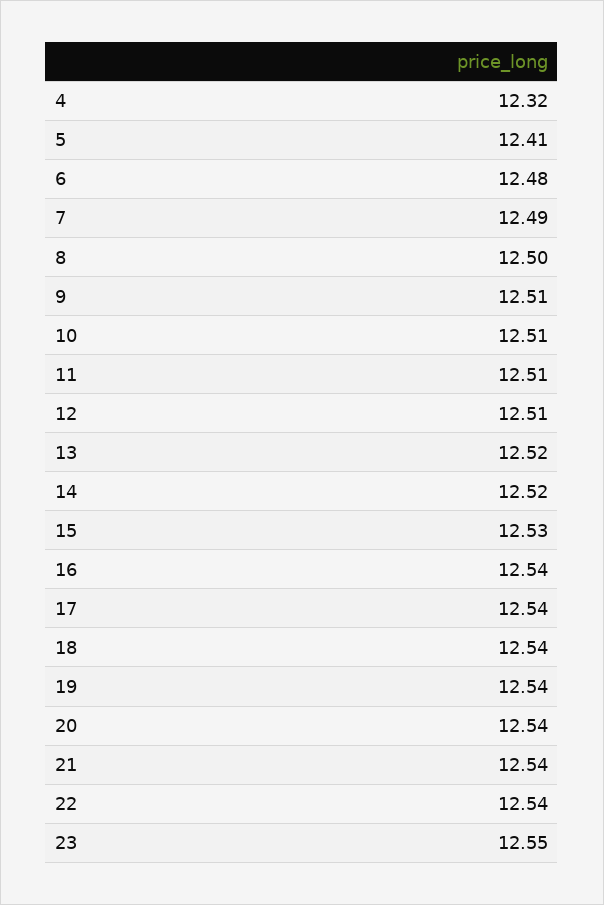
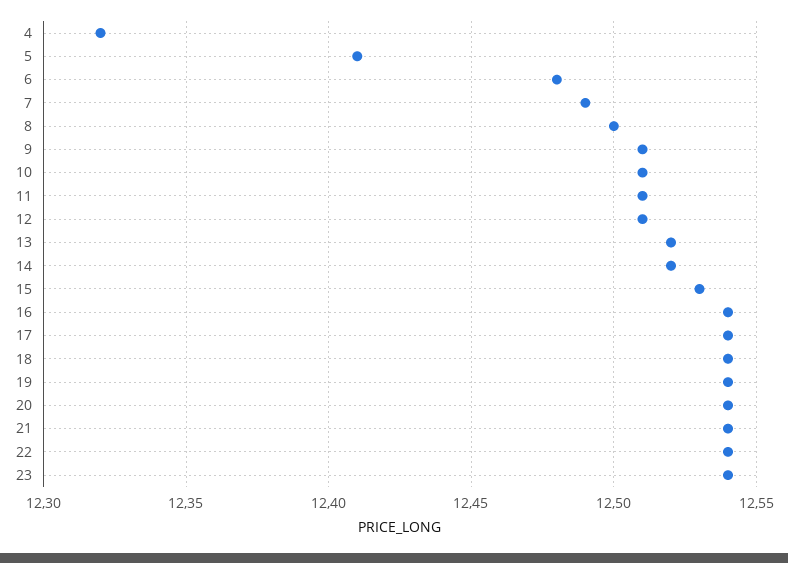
23: 12.55 -> 12.54

